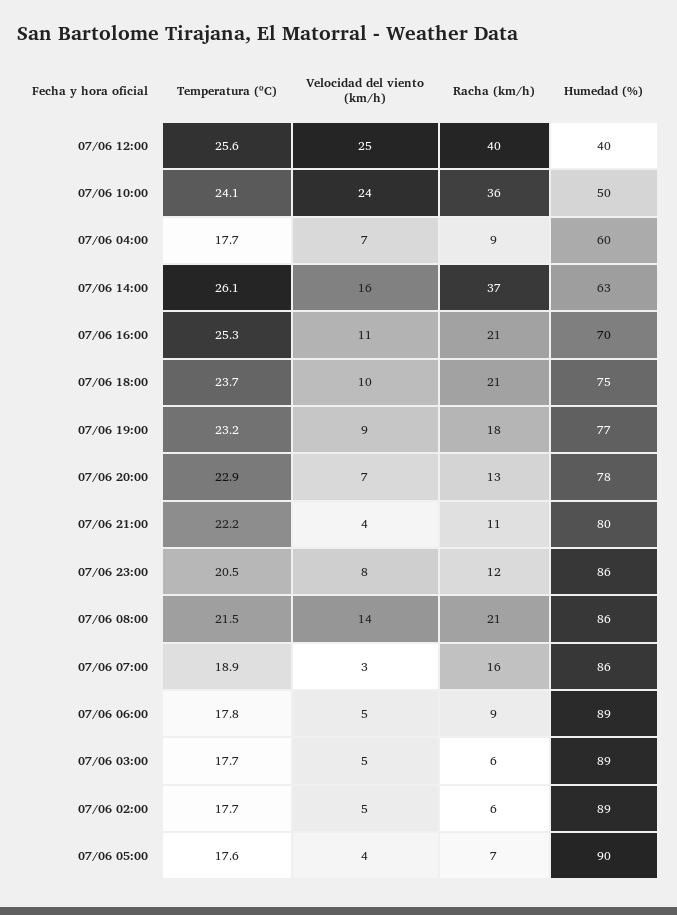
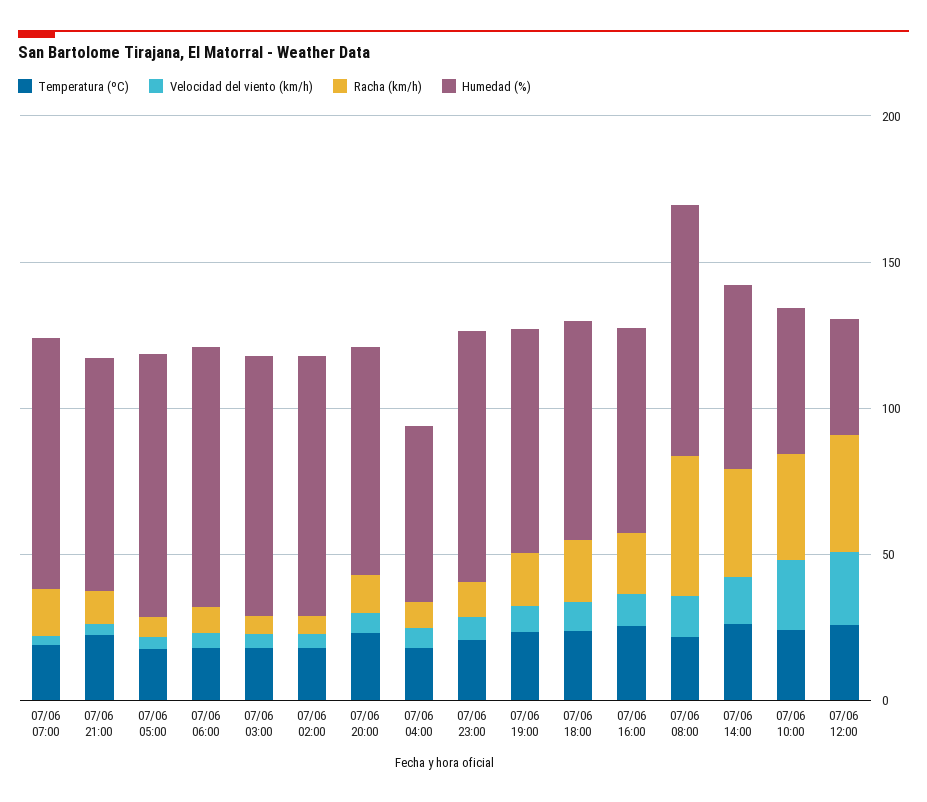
Racha (km/h), 07/06 08:00: 21 -> 50

